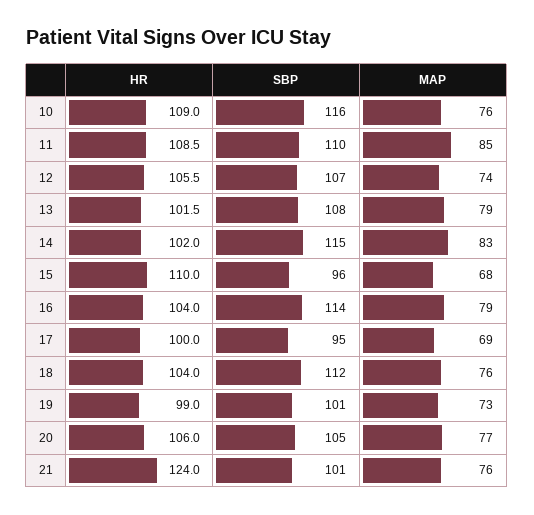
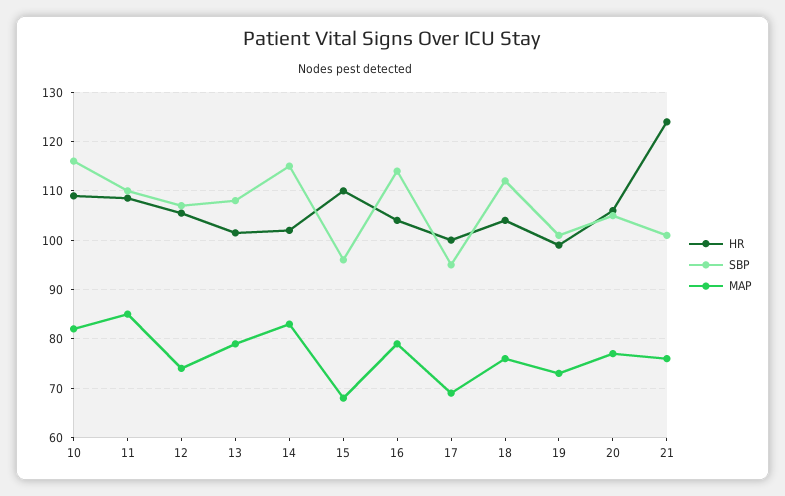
MAP, 10: 76 -> 82

